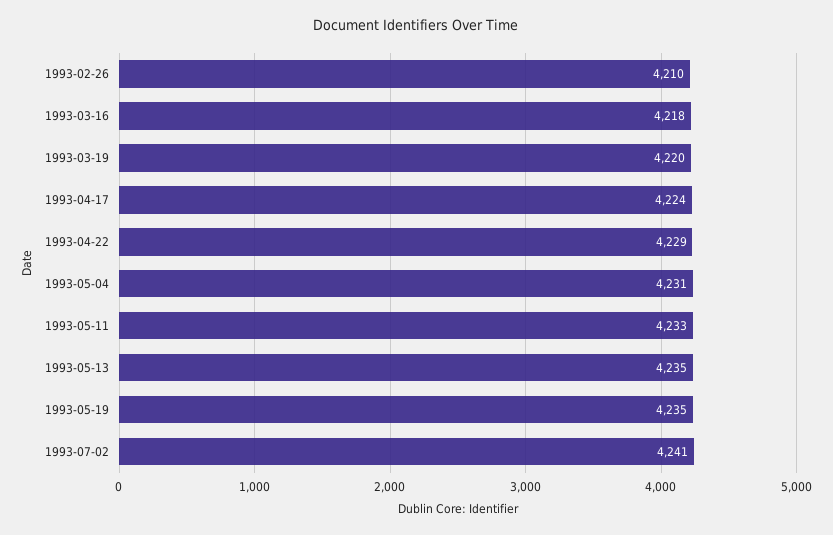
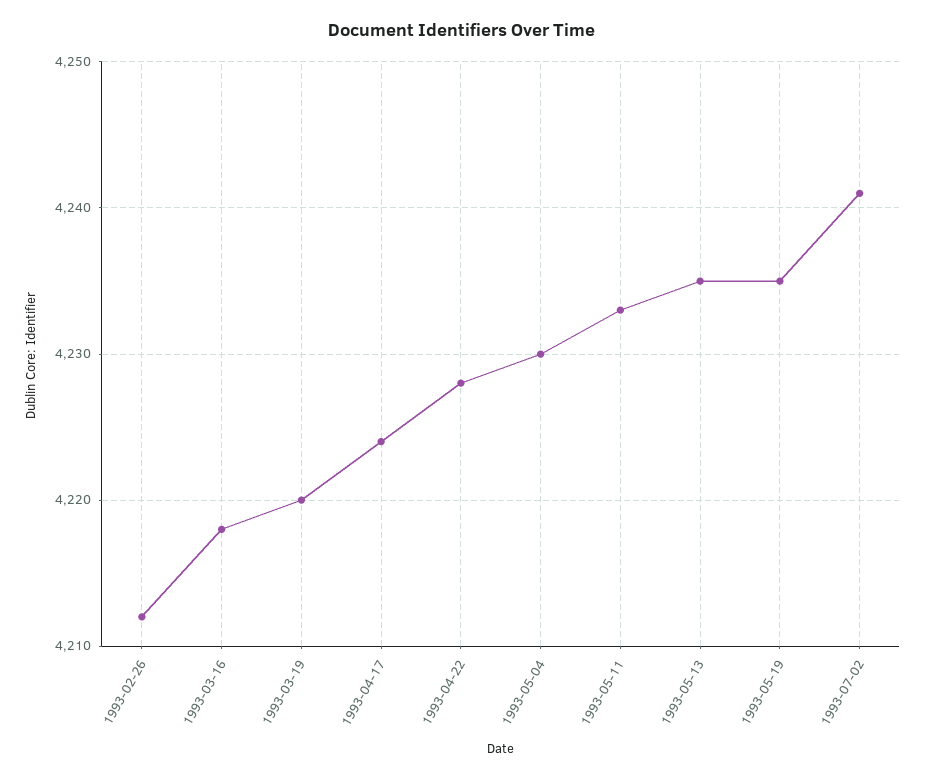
1993-02-26: 4210 -> 4212
1993-04-22: 4229 -> 4228
1993-05-04: 4231 -> 4230

